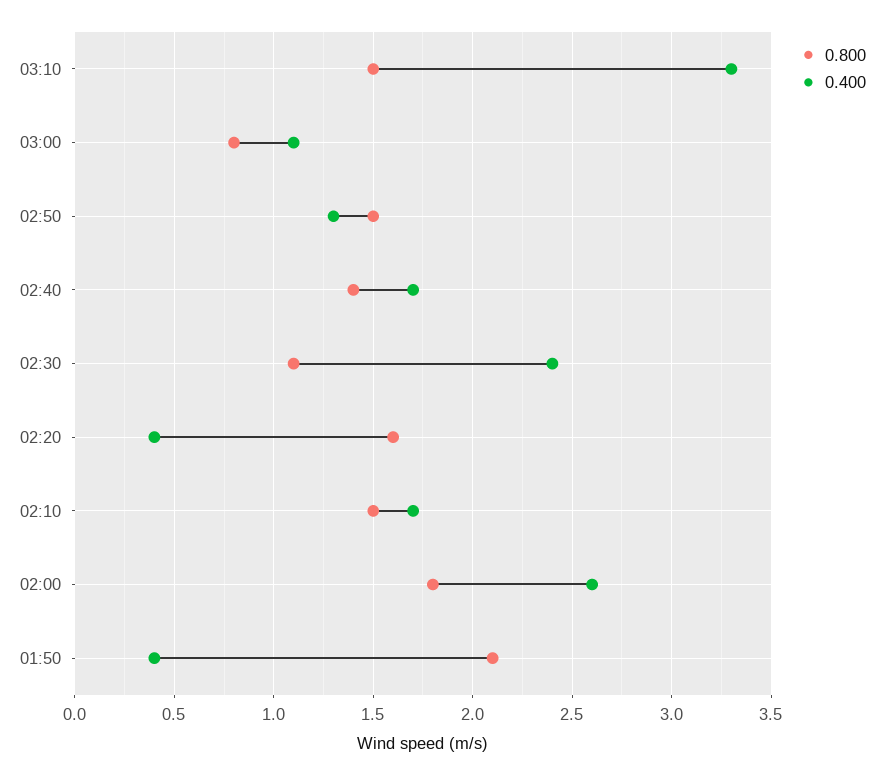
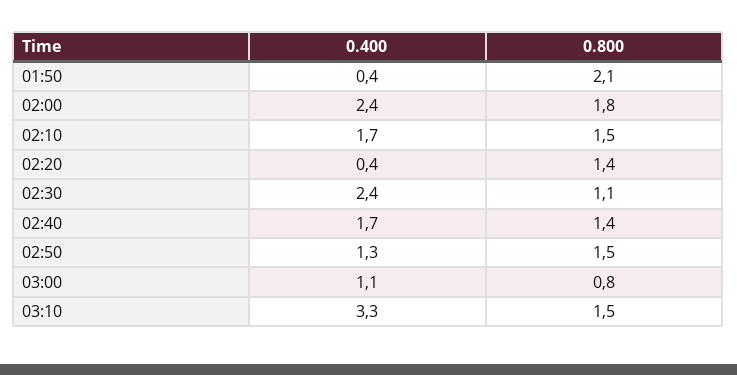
0.800, 02:20: 1.6 -> 1.4
0.400, 02:00: 2.6 -> 2.4

